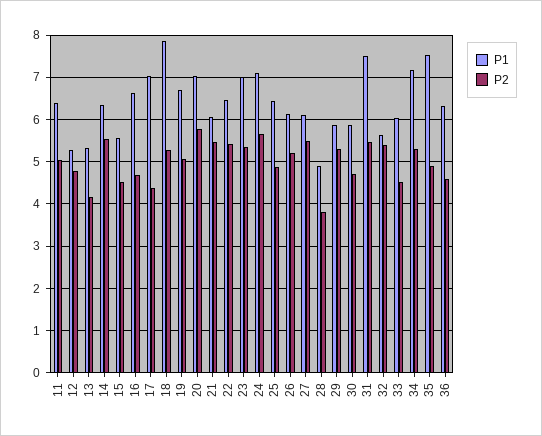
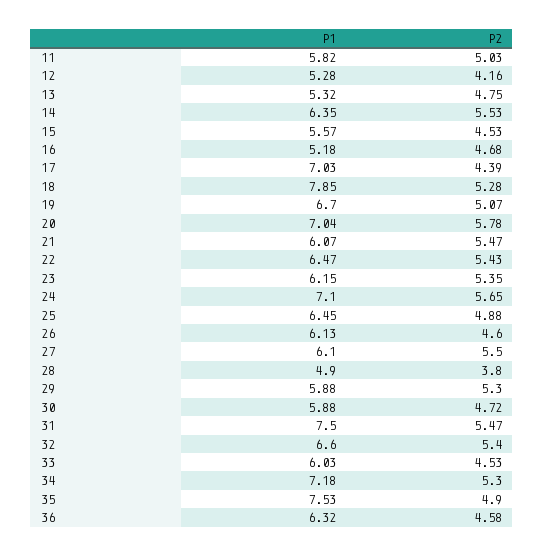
P1, 11: 6.4 -> 5.82
P2, 12: 4.8 -> 4.16
P2, 13: 4.2 -> 4.75
P1, 16: 6.6 -> 5.18
P1, 23: 7 -> 6.15
P2, 26: 5.2 -> 4.6
P1, 32: 5.6 -> 6.6

